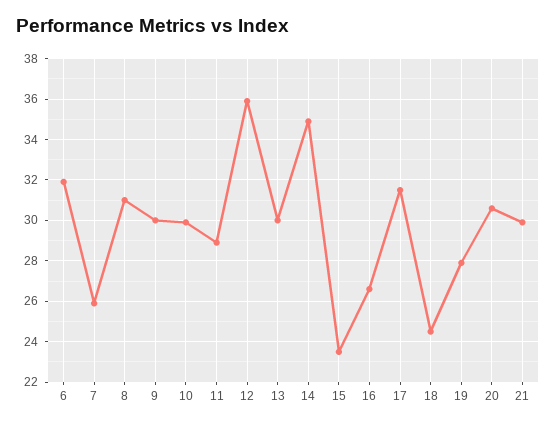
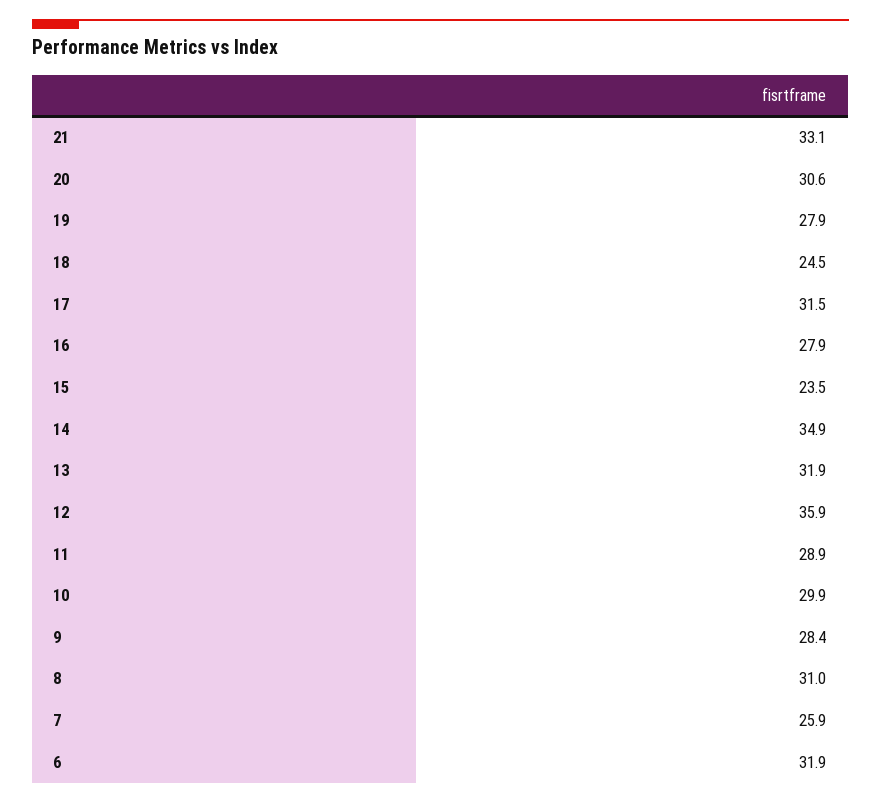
9: 30 -> 28.4
13: 30 -> 31.9
16: 26.5 -> 27.9
21: 30 -> 33.1

